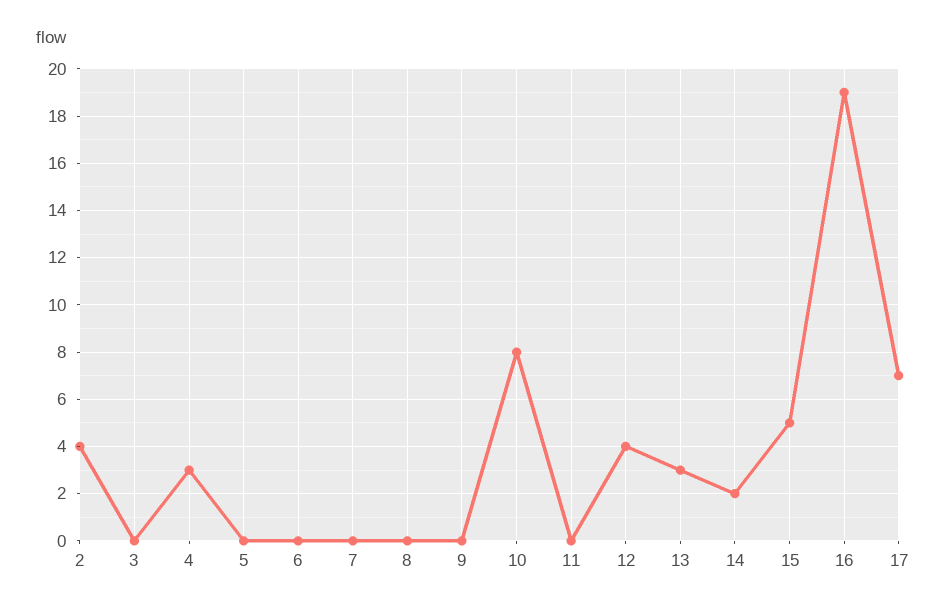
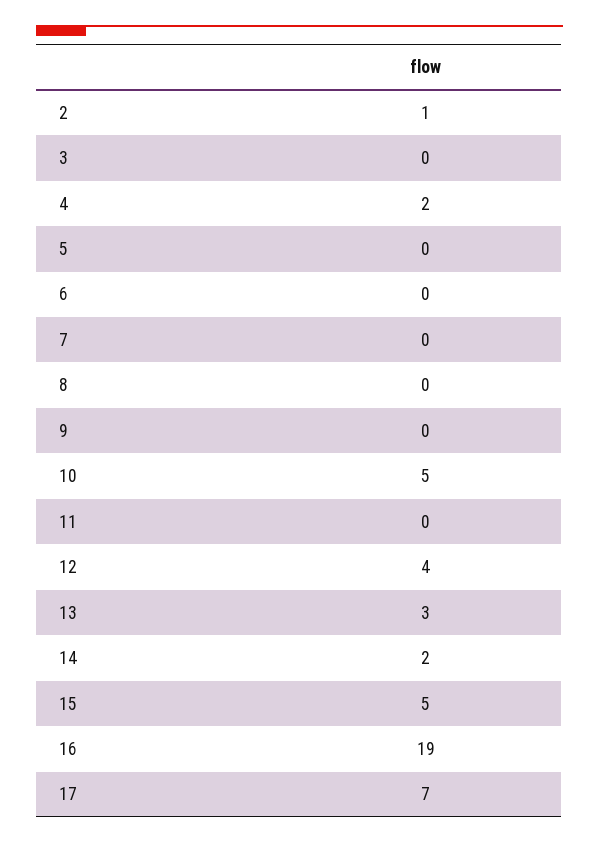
2: 4 -> 1
4: 3 -> 2
10: 8 -> 5

